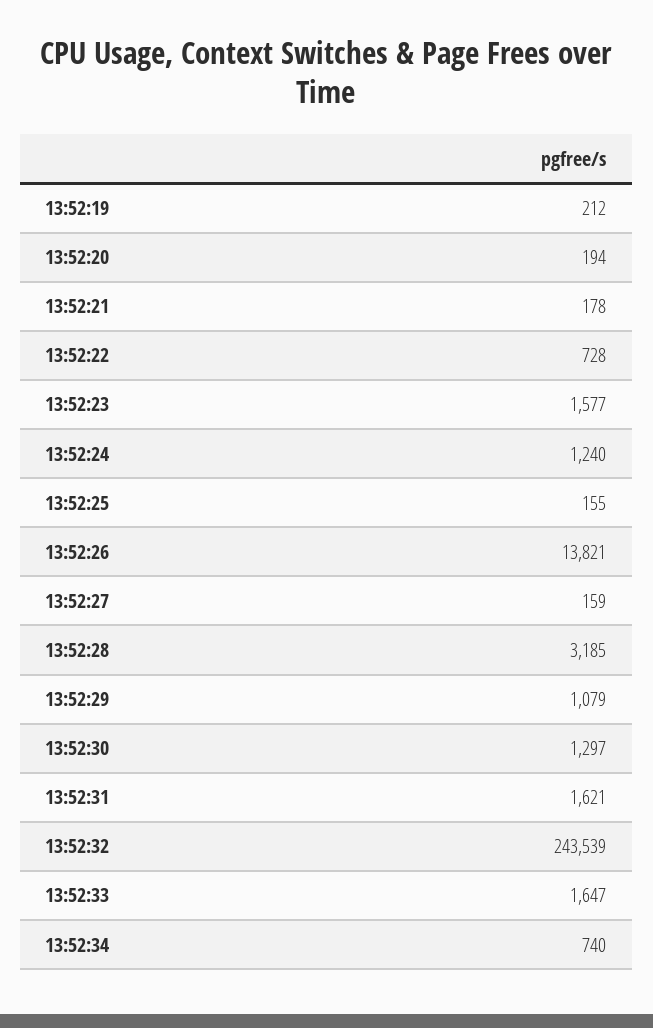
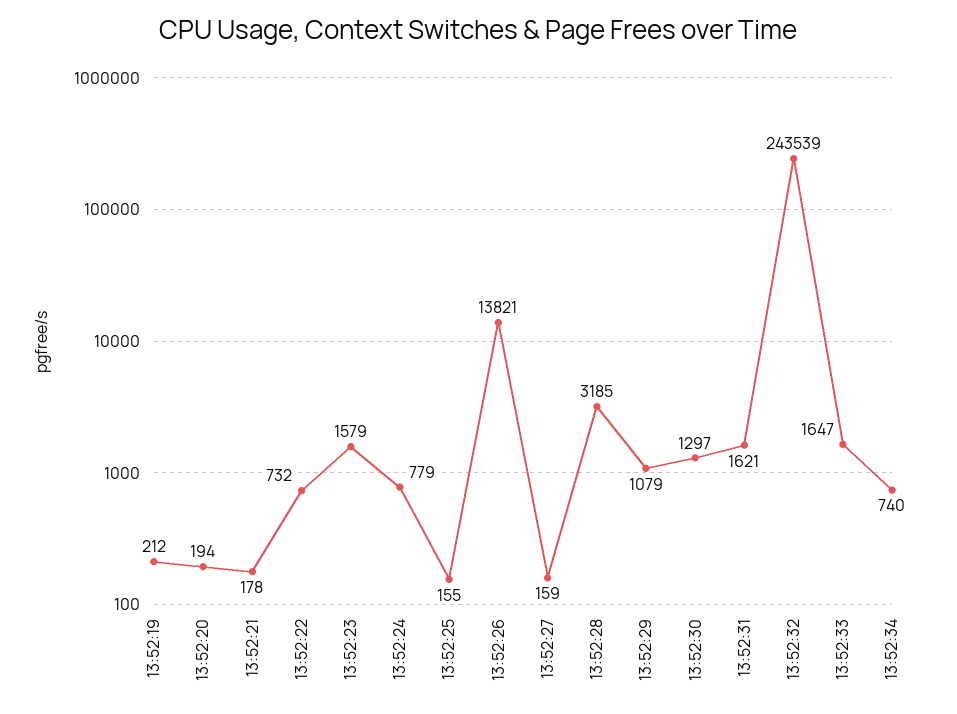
13:52:22: 728 -> 732
13:52:23: 1577 -> 1579
13:52:24: 1240 -> 779

